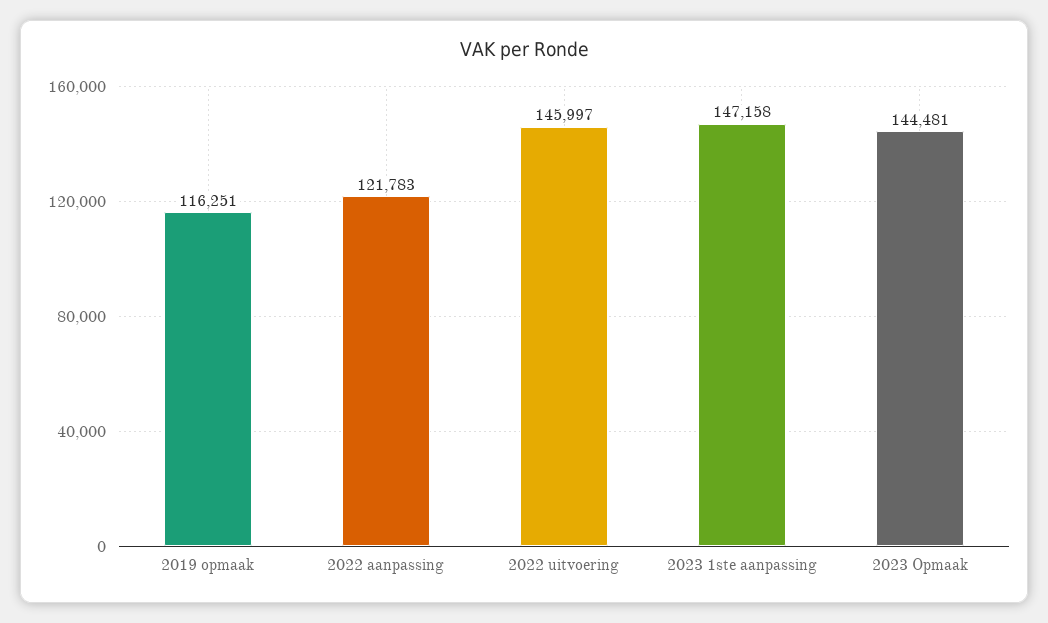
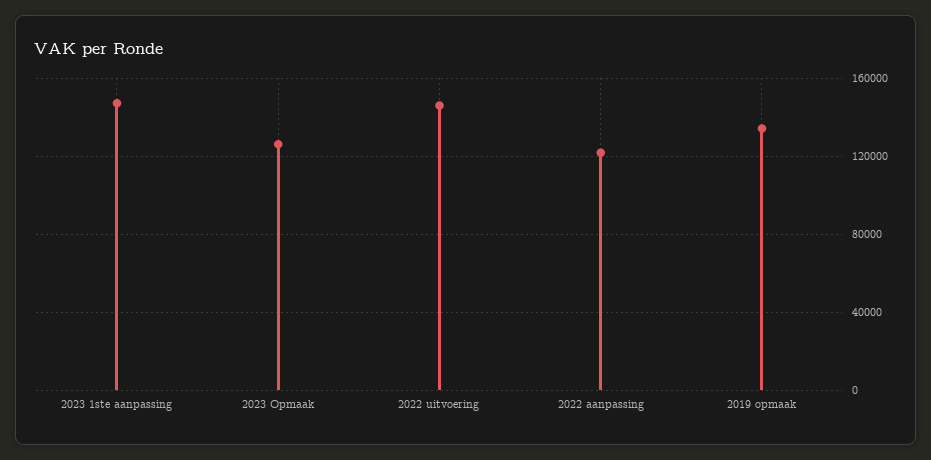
2019 opmaak: 116251 -> 135000
2023 Opmaak: 144481 -> 125000

